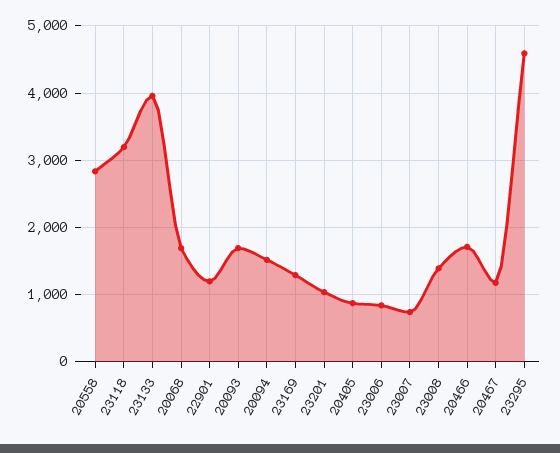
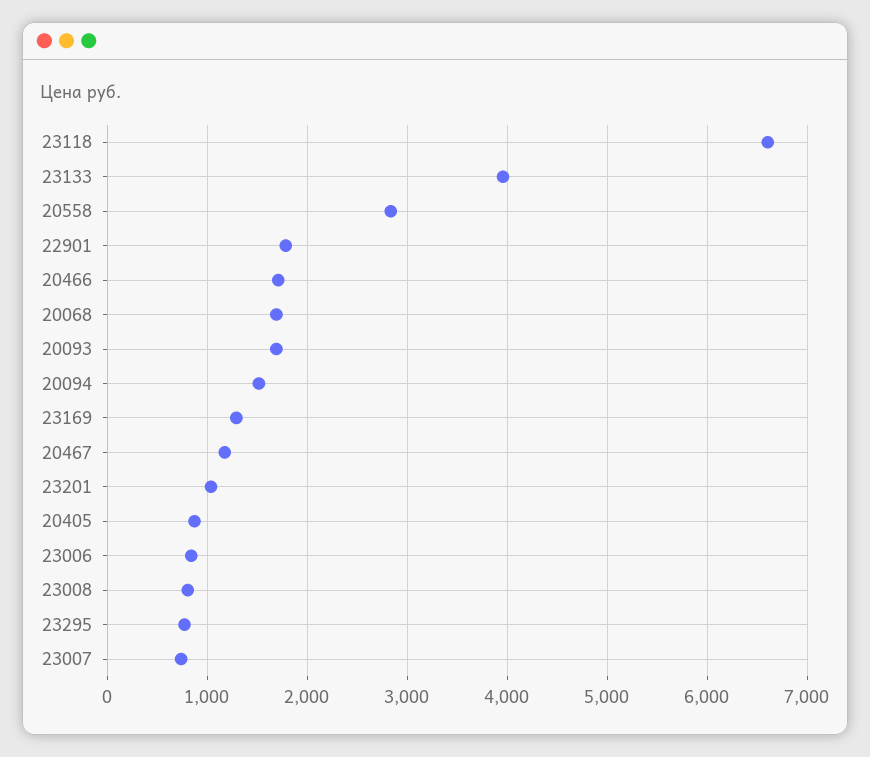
23118: 3200 -> 6600
22901: 1200 -> 1800
23008: 1400 -> 800
23295: 4600 -> 800

